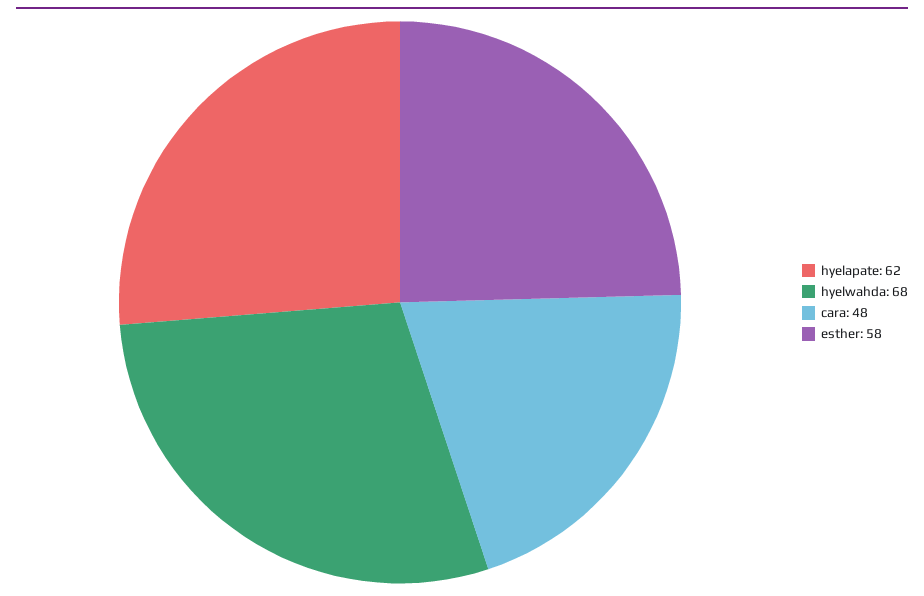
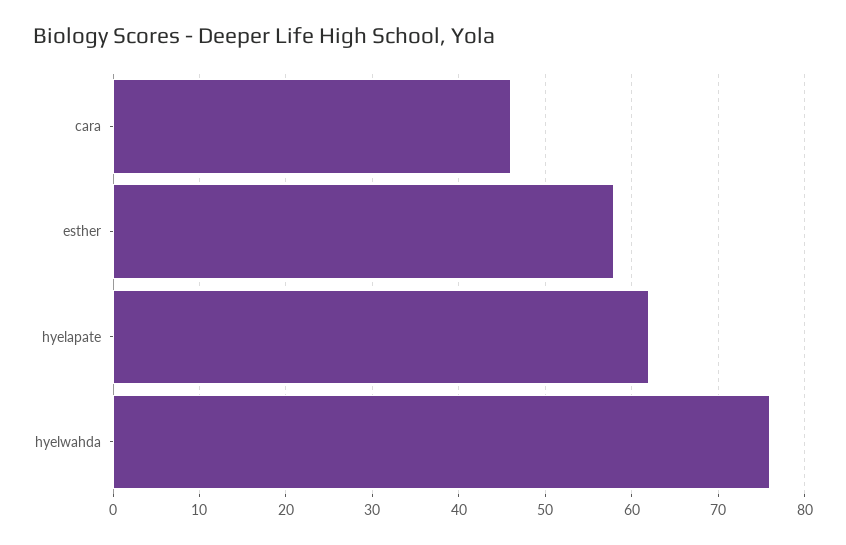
hyelwahda: 68 -> 76
cara: 48 -> 46

